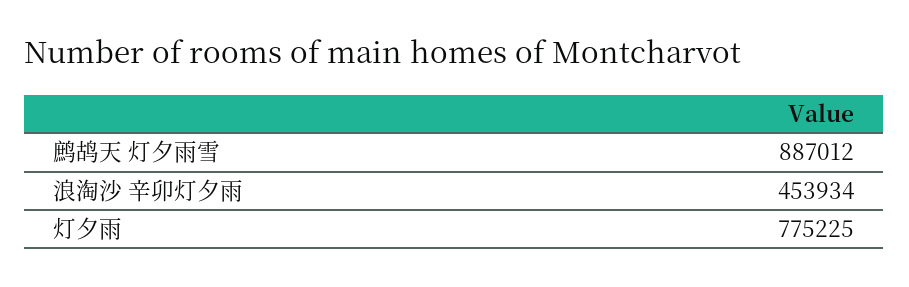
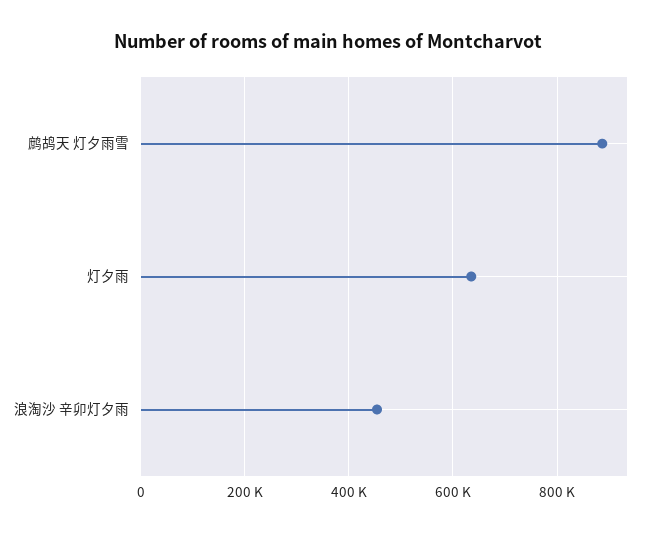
灯夕雨: 775225 -> 640000

